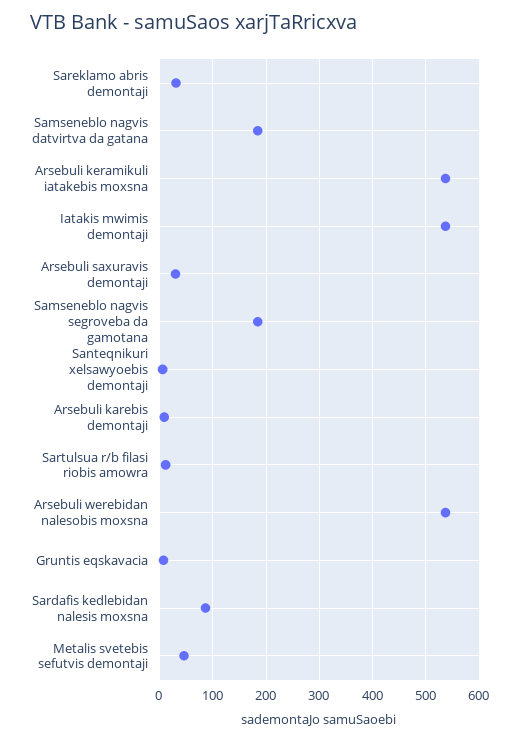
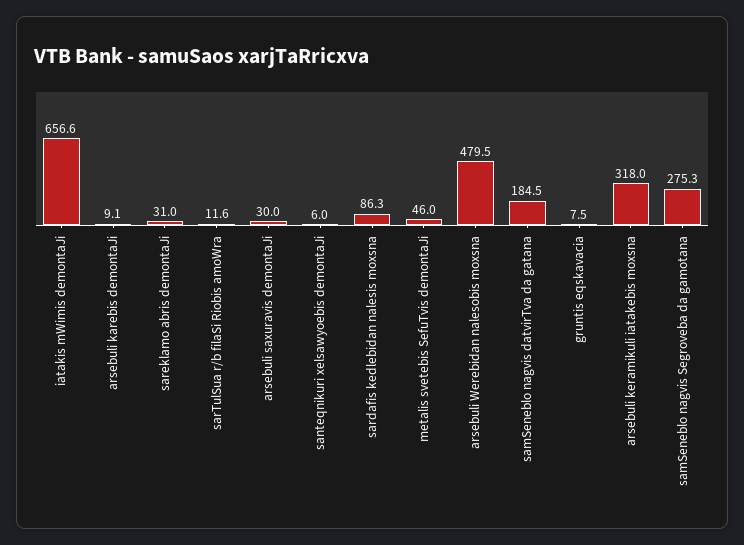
Arsebuli keramikuli iatakebis moxsna: 540 -> 318
Iatakis mwimis demontaji: 540 -> 656.6
Samseneblo nagvis segroveba da gamotana: 180 -> 275.3
Arsebuli werebidan nalesobis moxsna: 540 -> 479.5

